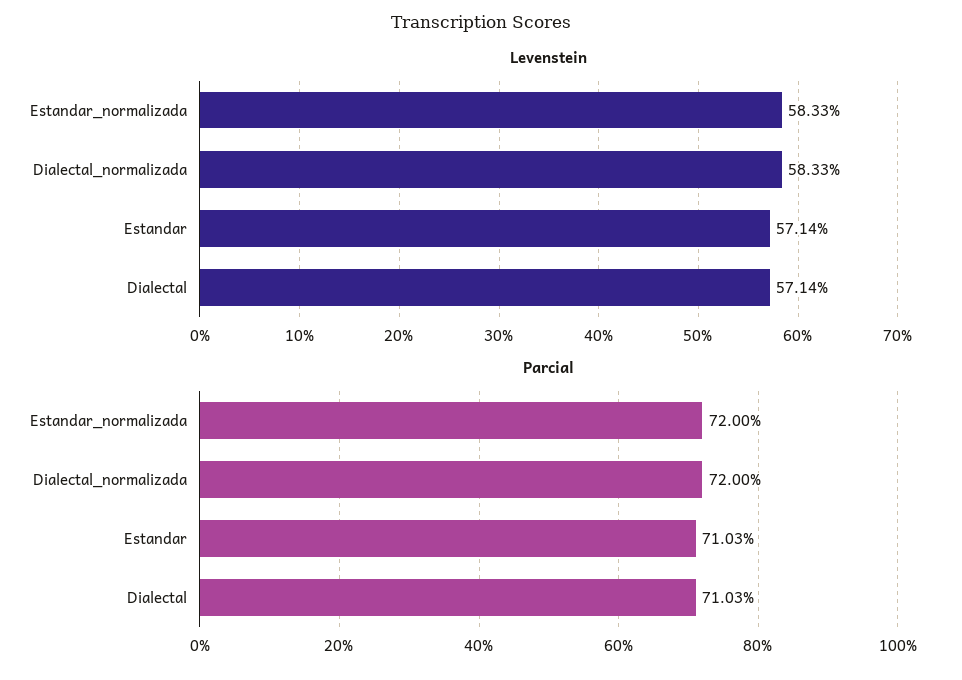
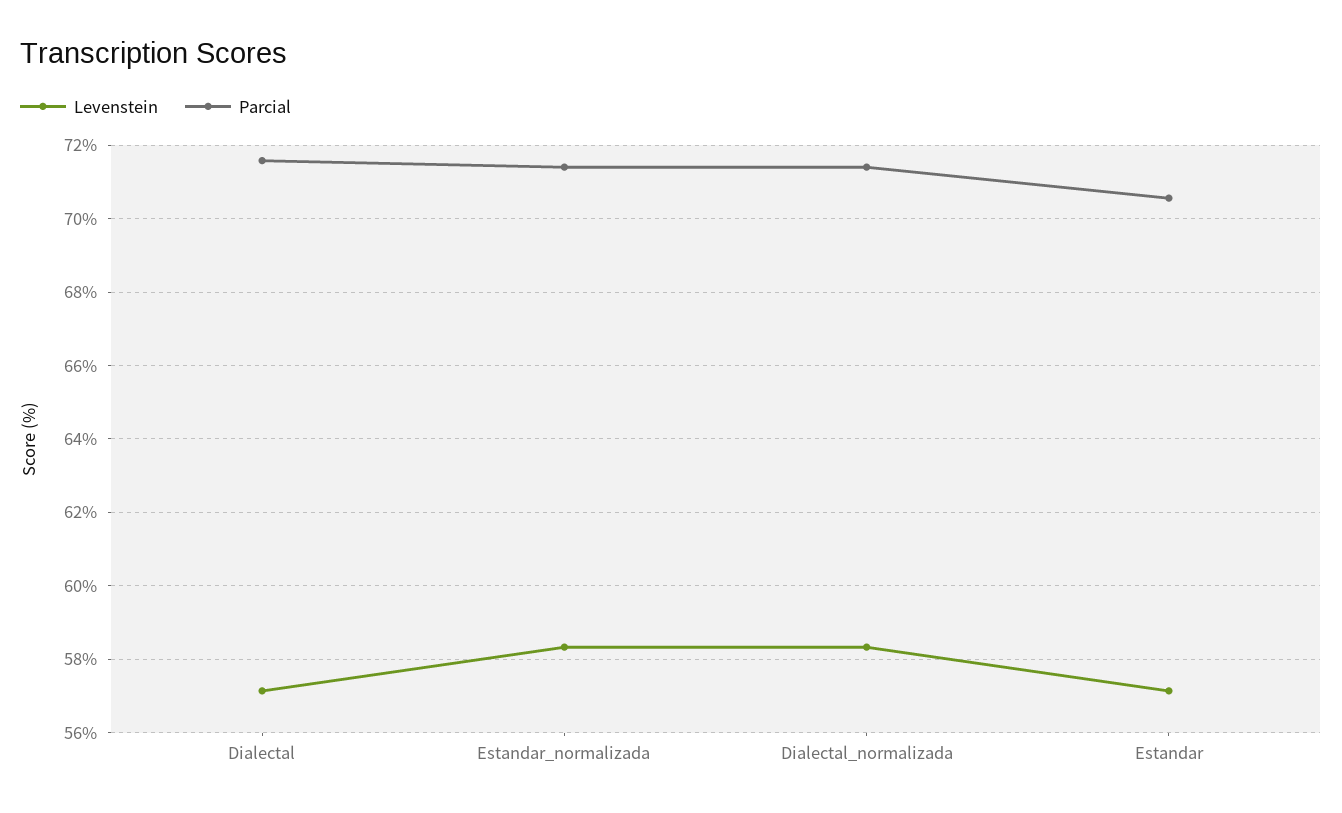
Parcial, Estandar_normalizada: 72 -> 71.4
Parcial, Dialectal_normalizada: 72 -> 71.4
Parcial, Estandar: 71.03 -> 70.6
Parcial, Dialectal: 71.03 -> 71.6

